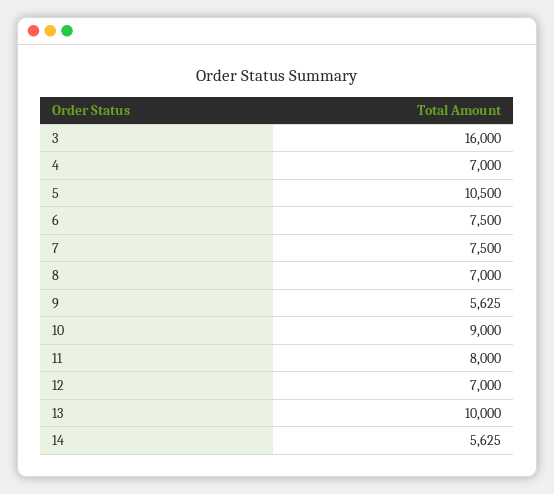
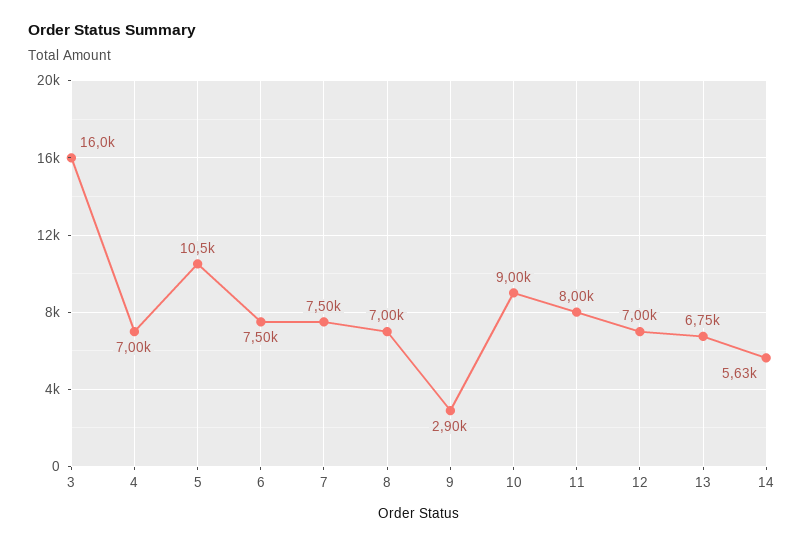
9: 5625 -> 2900
13: 10000 -> 6750

